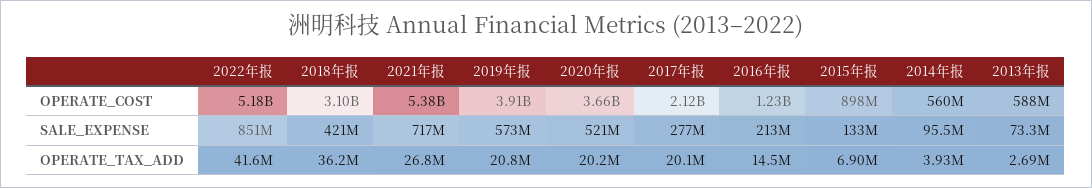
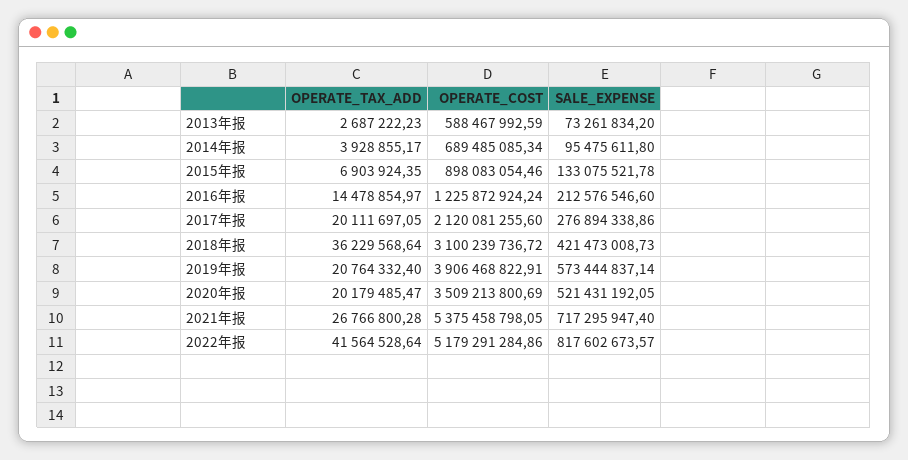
2020年报, OPERATE_COST: 3660000000 -> 3509213800.69
2014年报, OPERATE_COST: 560000000 -> 689485085.34
2022年报, SALE_EXPENSE: 851000000 -> 817602673.57

